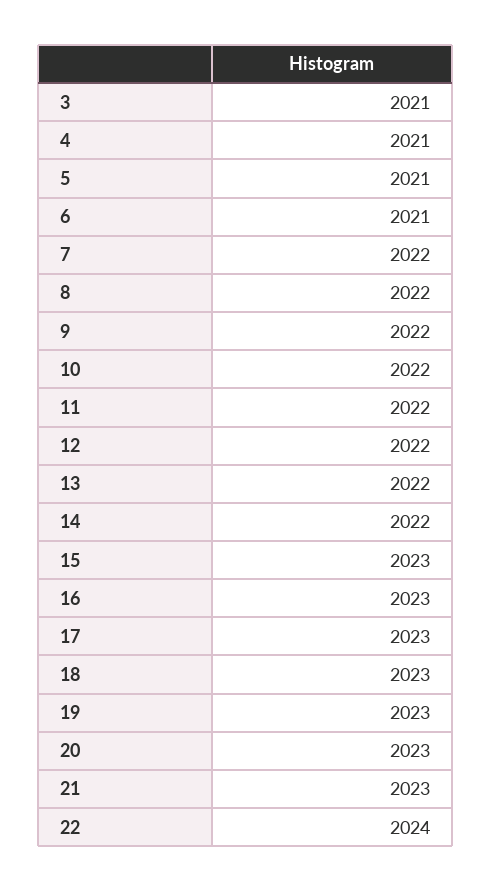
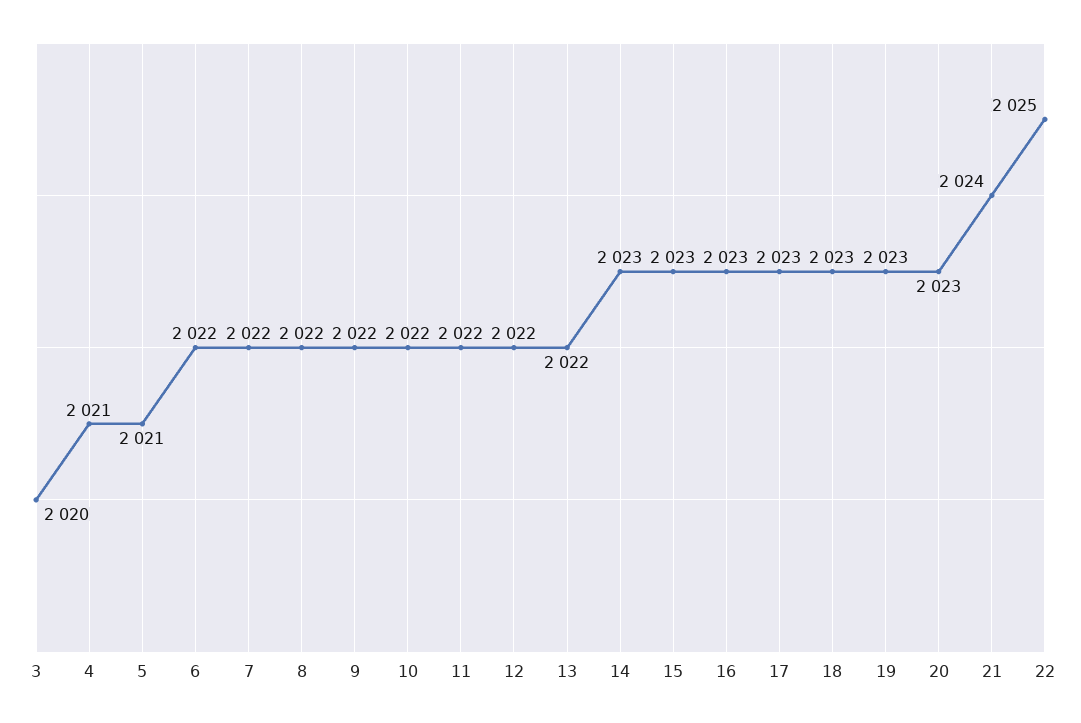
3: 2021 -> 2020
6: 2021 -> 2022
14: 2022 -> 2023
21: 2023 -> 2024
22: 2024 -> 2025

